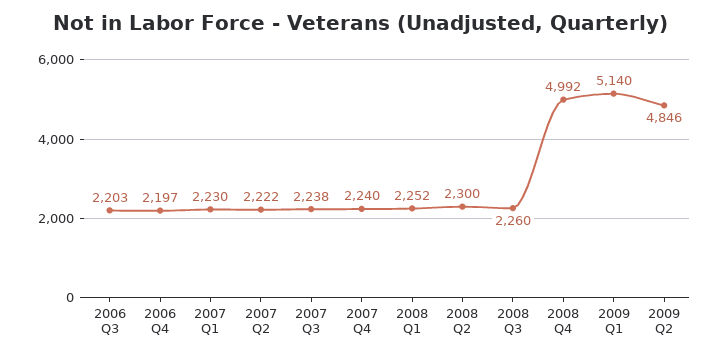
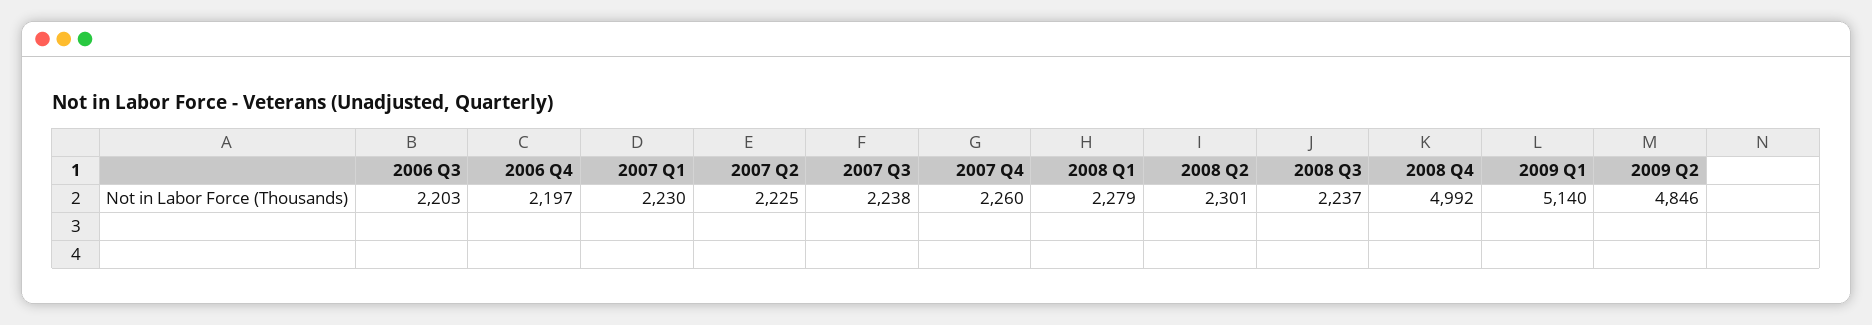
2007 Q2: 2222 -> 2225
2007 Q4: 2240 -> 2260
2008 Q1: 2252 -> 2279
2008 Q2: 2300 -> 2301
2008 Q3: 2260 -> 2237

